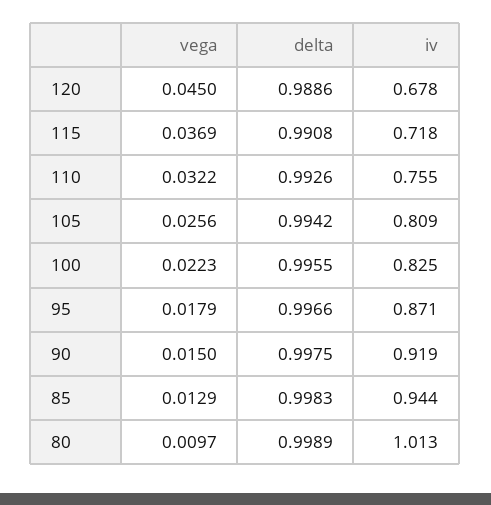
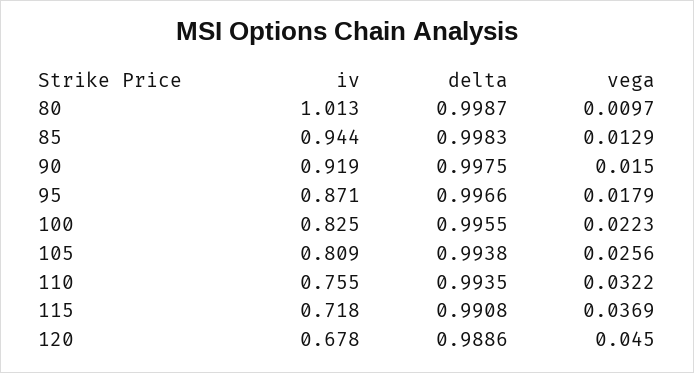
delta, 110: 0.9926 -> 0.9935
delta, 105: 0.9942 -> 0.9938
delta, 80: 0.9989 -> 0.9987

